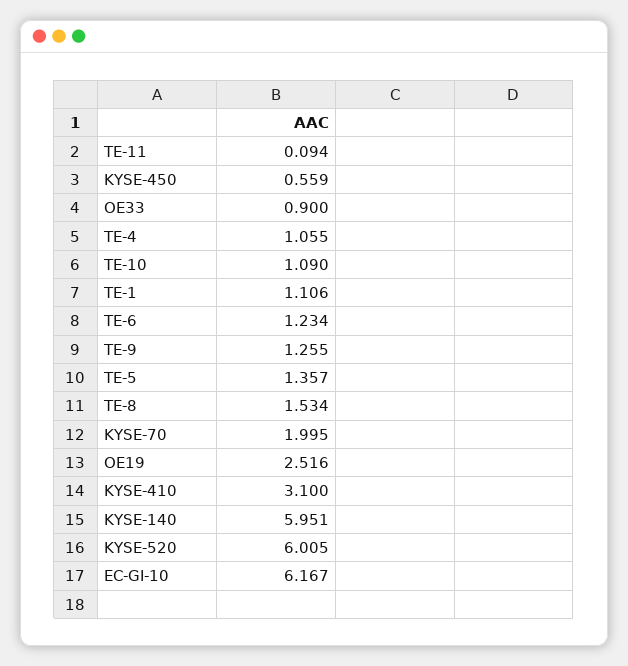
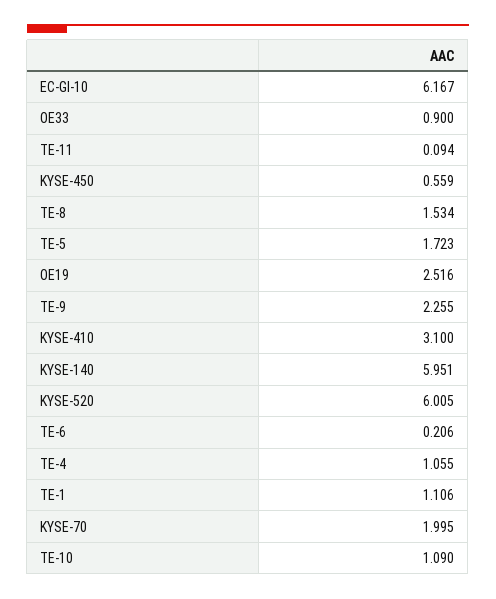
TE-6: 1.234 -> 0.206
TE-9: 1.255 -> 2.255
TE-5: 1.357 -> 1.723

